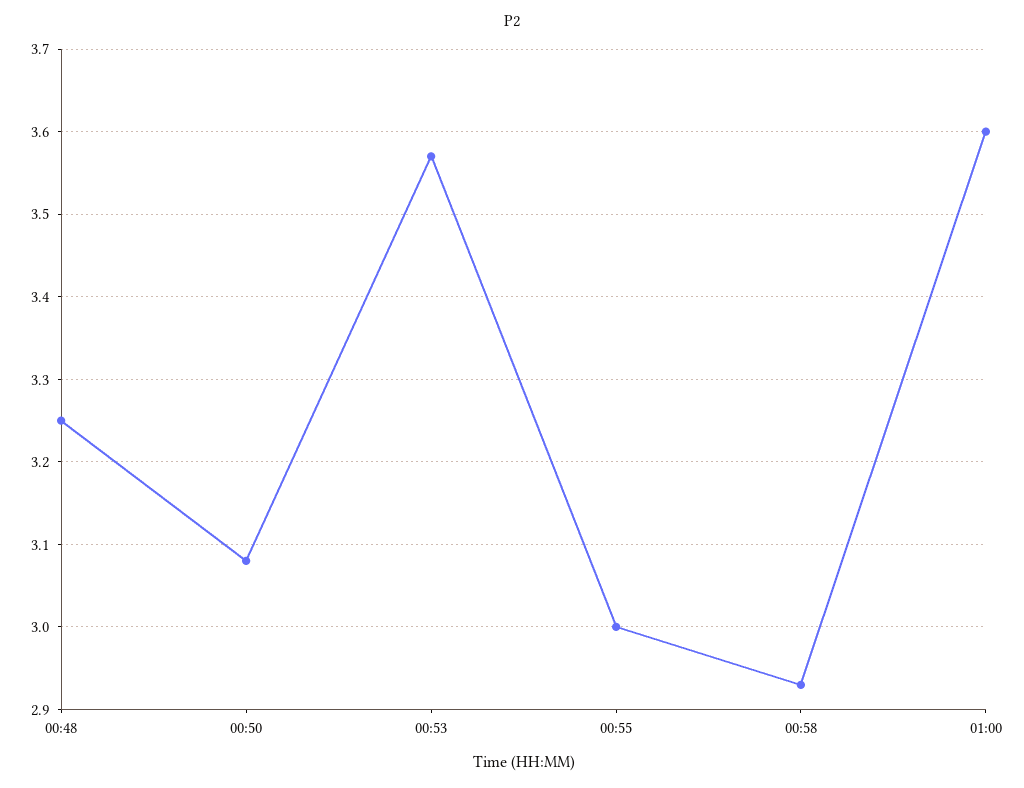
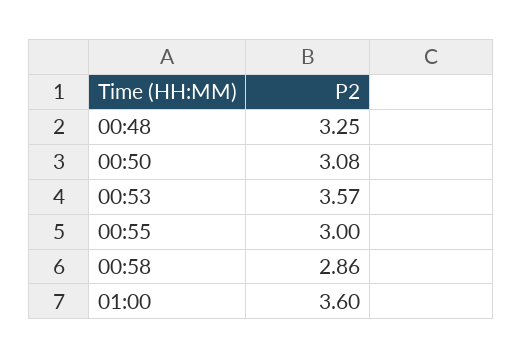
00:58: 2.93 -> 2.86

